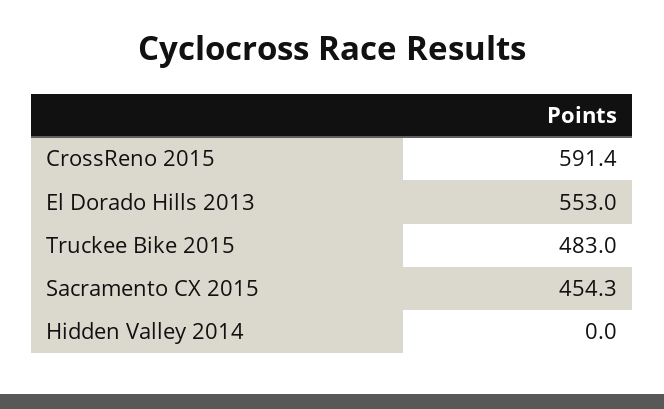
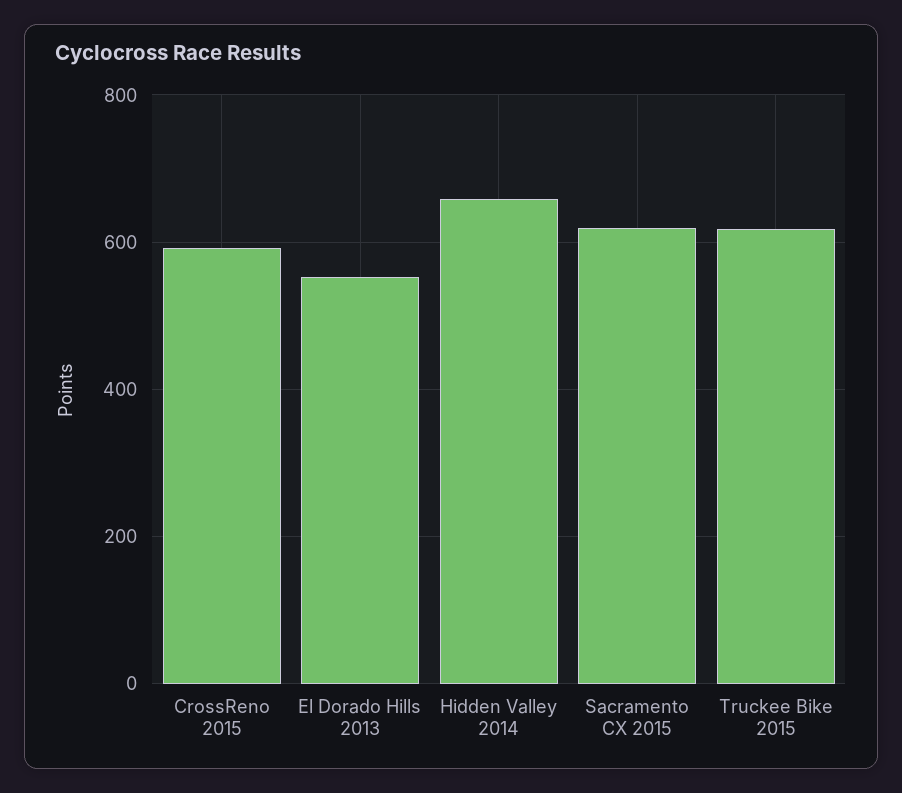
Truckee Bike 2015: 483 -> 620
Sacramento CX 2015: 454.3 -> 620
Hidden Valley 2014: 0 -> 660

